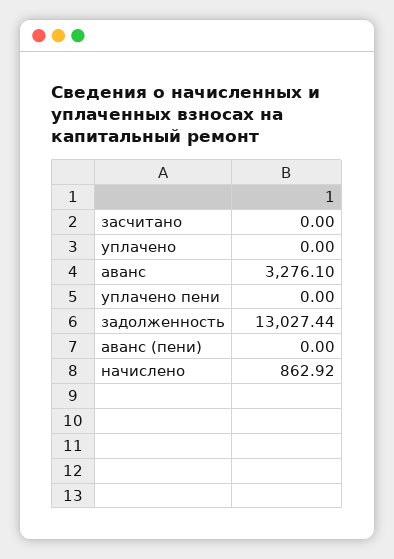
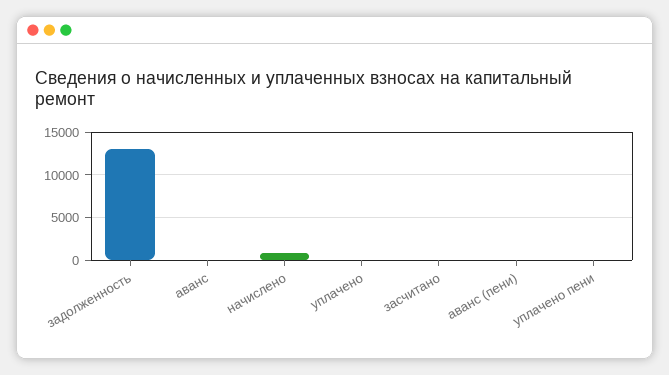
аванс: 3276.1 -> 0

